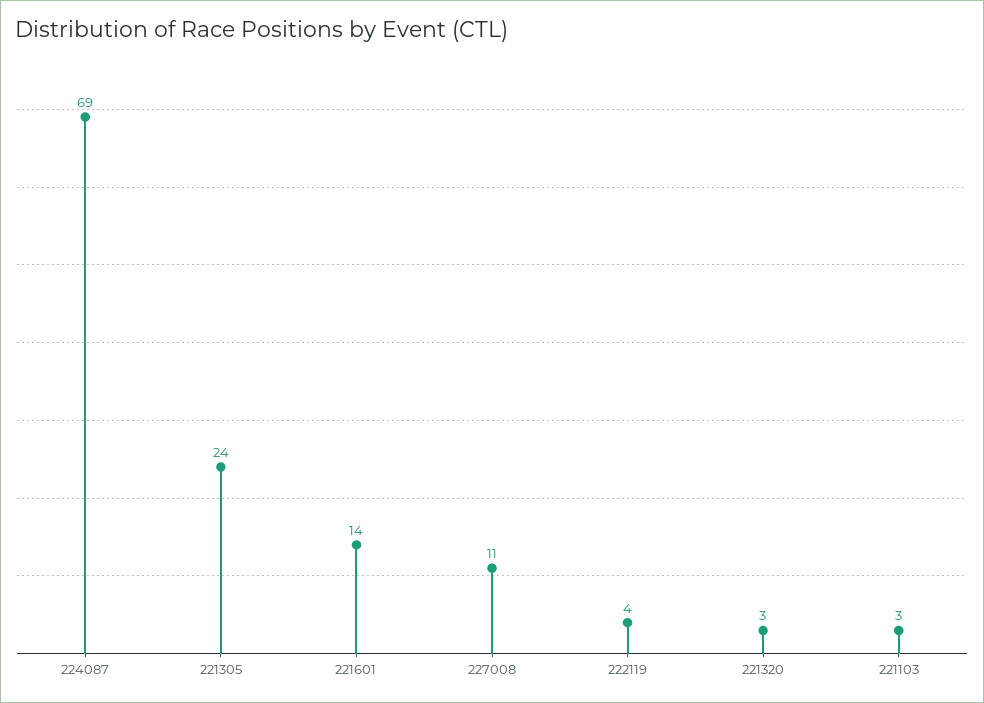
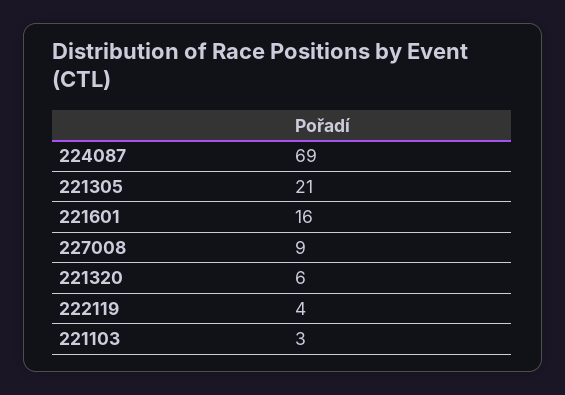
221305: 24 -> 21
221601: 14 -> 16
227008: 11 -> 9
221320: 3 -> 6

